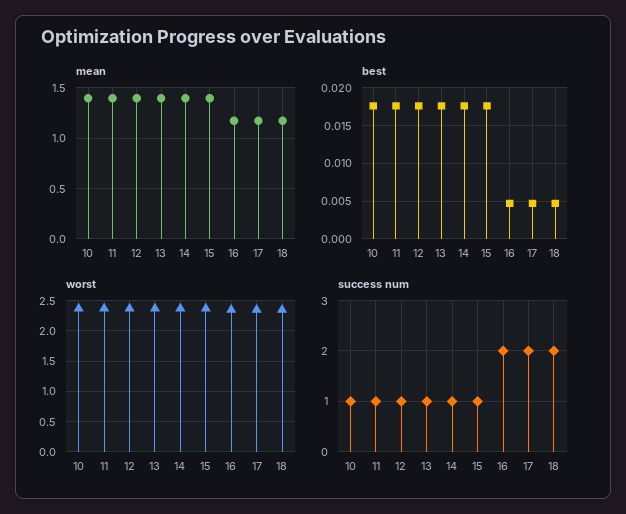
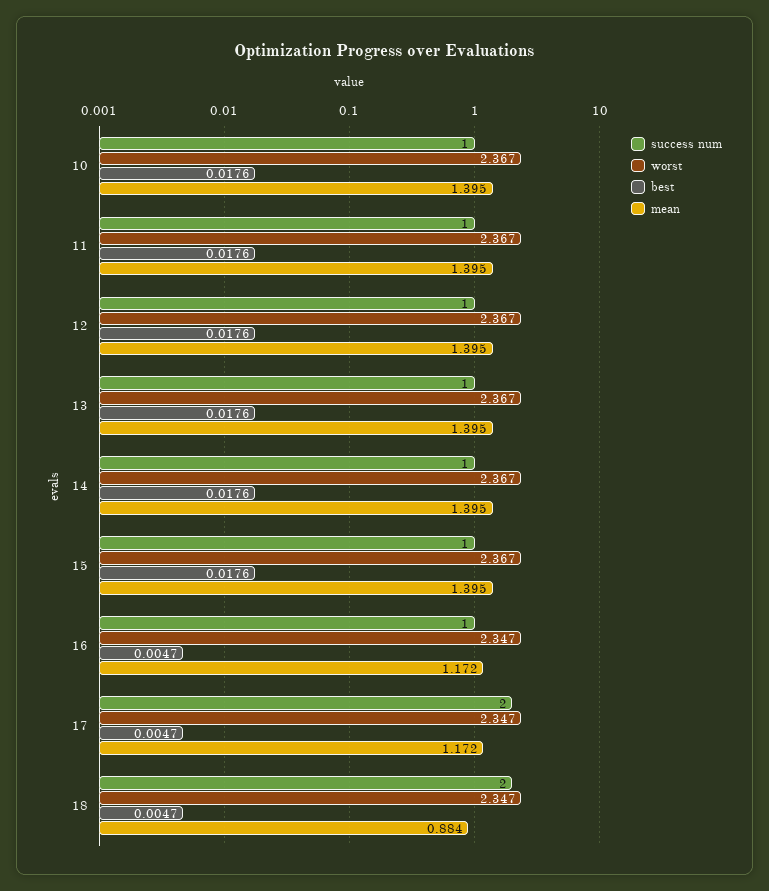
mean, 18: 1.2 -> 0.884
success num, 16: 2 -> 1

